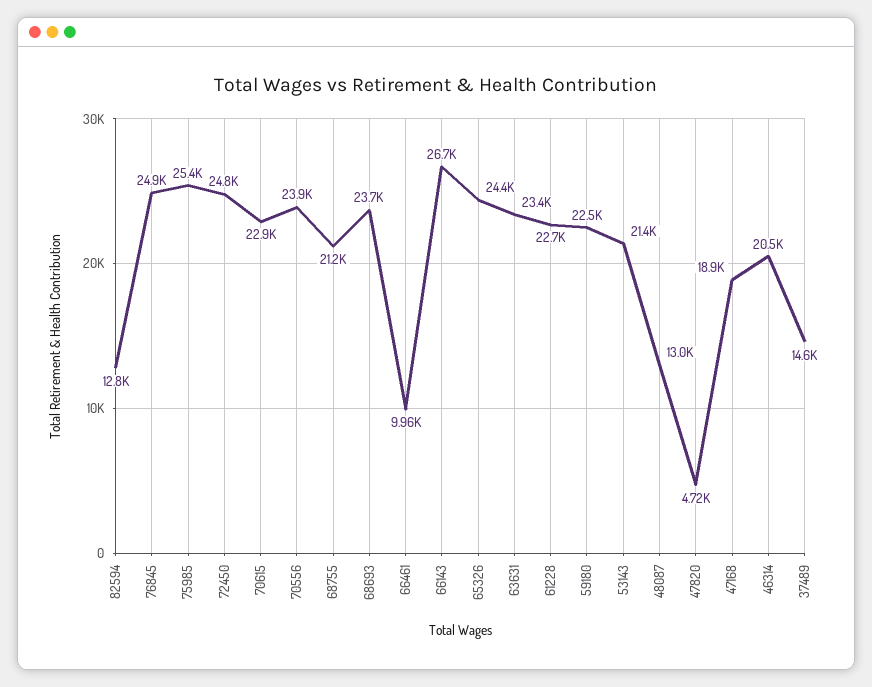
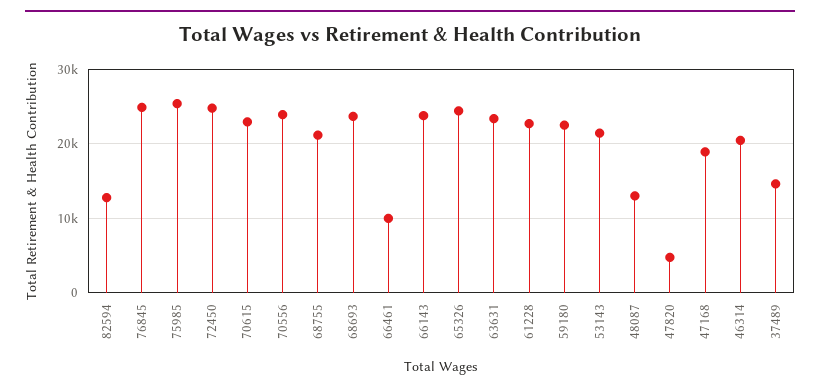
66143: 26700 -> 24000

